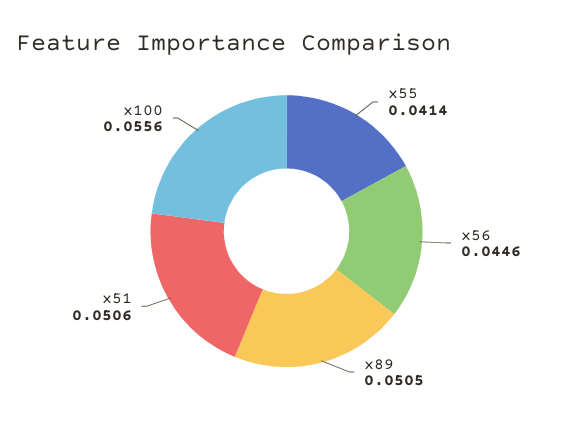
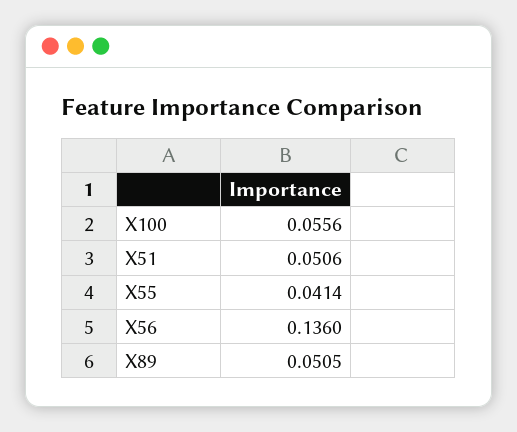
x56: 0.0446 -> 0.136

